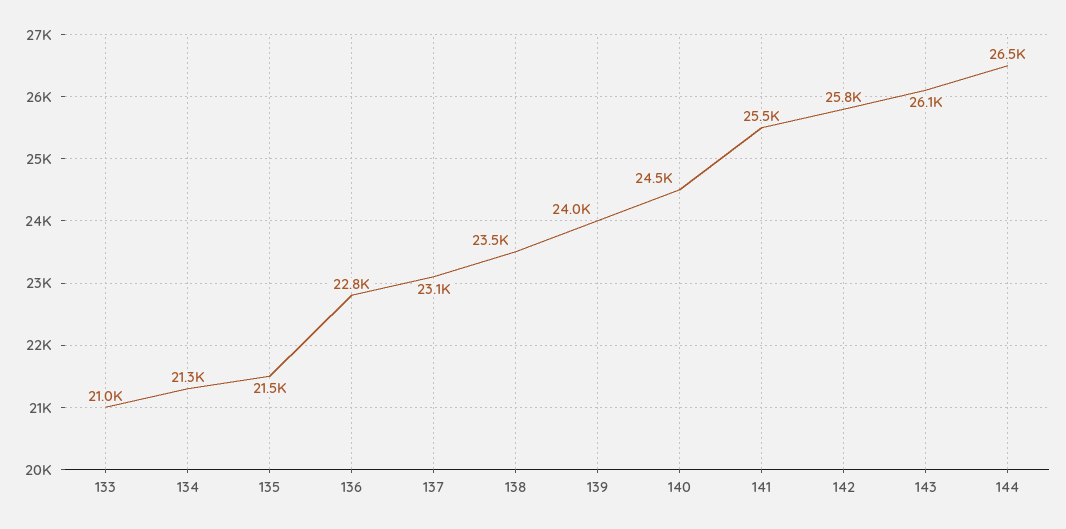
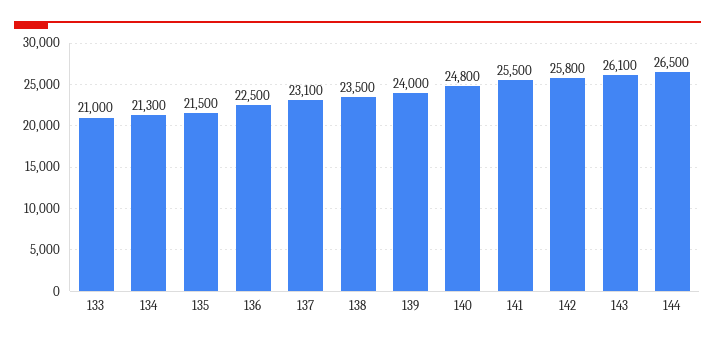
136: 22800 -> 22500
140: 24500 -> 24800

